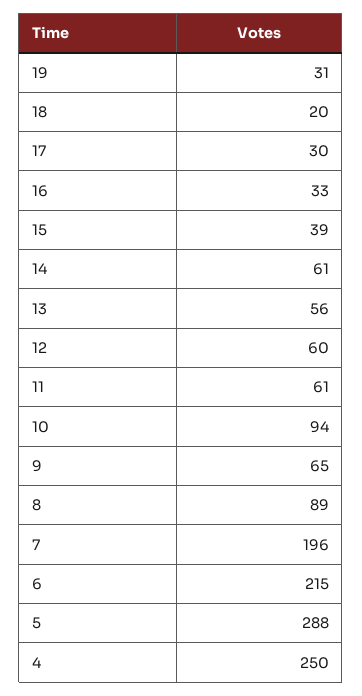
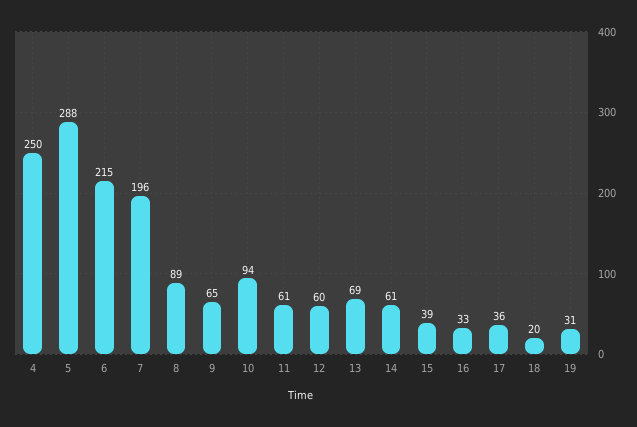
17: 30 -> 36
13: 56 -> 69

